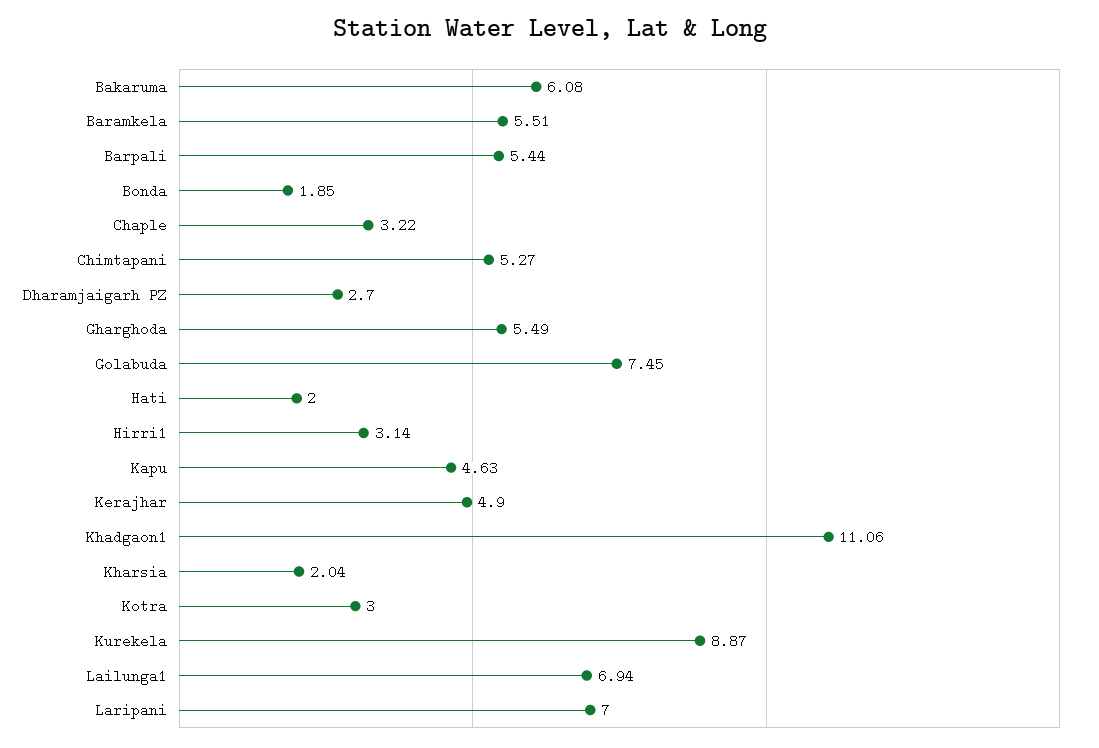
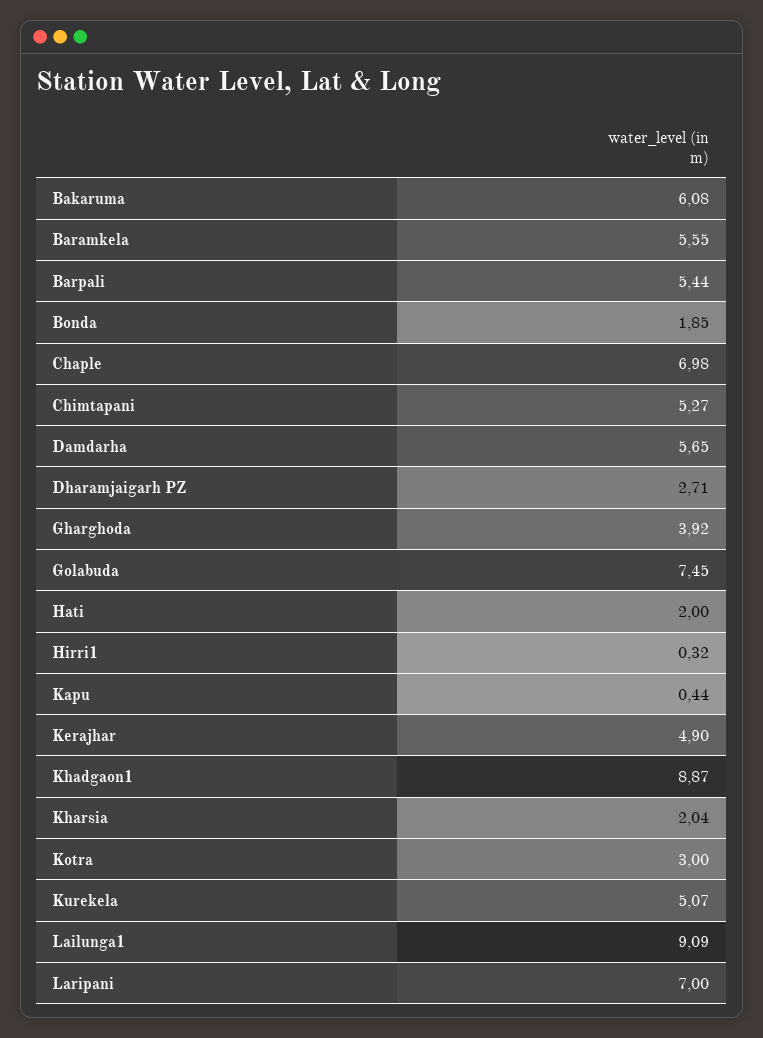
Baramkela: 5.51 -> 5.55
Chaple: 3.22 -> 6.98
Dharamjaigarh PZ: 2.7 -> 2.71
Gharghoda: 5.49 -> 3.92
Hirri1: 3.14 -> 0.32
Kapu: 4.63 -> 0.44
Khadgaon1: 11.06 -> 8.87
Kurekela: 8.87 -> 5.07
Lailunga1: 6.94 -> 9.09
Damdarha: none -> 5.65

